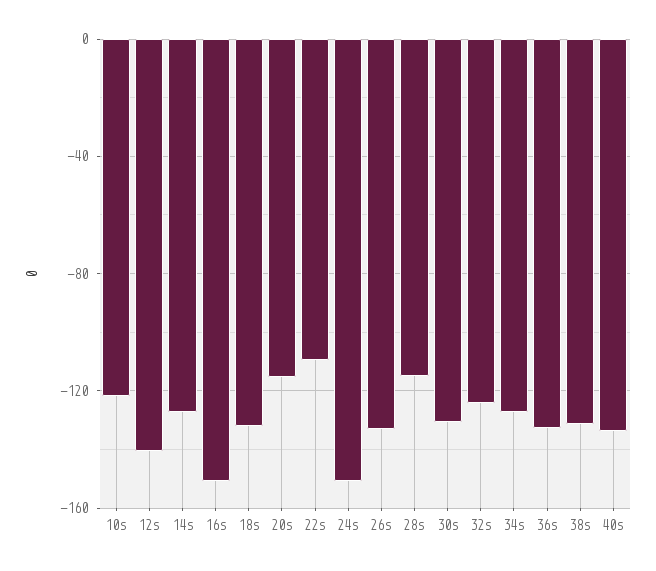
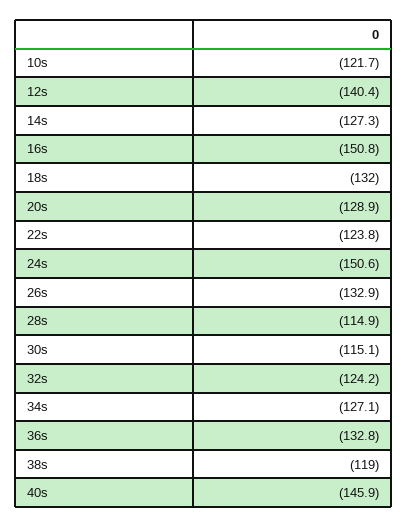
20s: -115 -> -128.9
22s: -110 -> -123.8
30s: -130 -> -115.1
38s: -130 -> -119
40s: -135 -> -145.9

